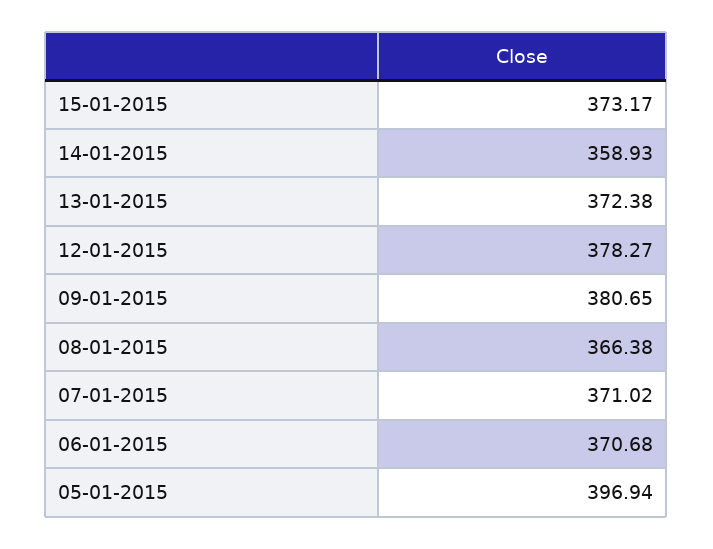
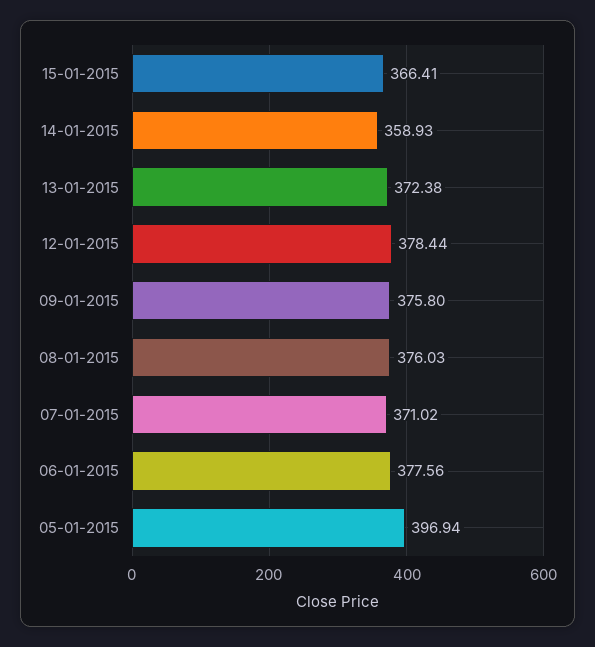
15-01-2015: 373.17 -> 366.41
12-01-2015: 378.27 -> 378.44
09-01-2015: 380.65 -> 375.8
08-01-2015: 366.38 -> 376.03
06-01-2015: 370.68 -> 377.56

